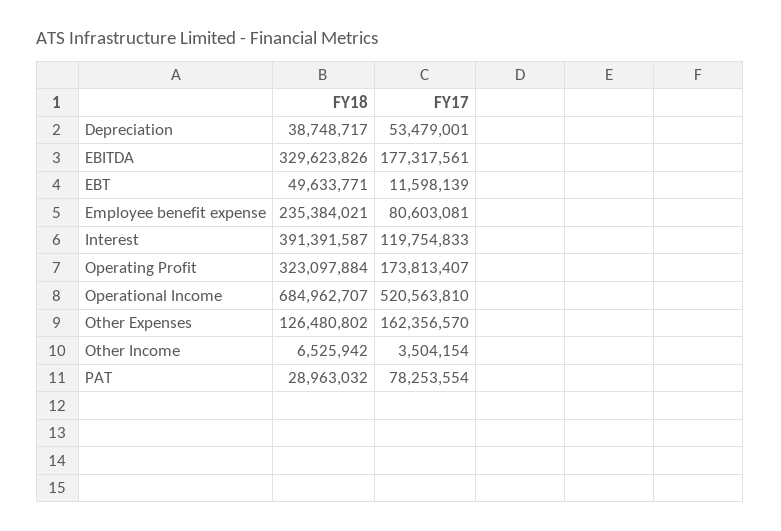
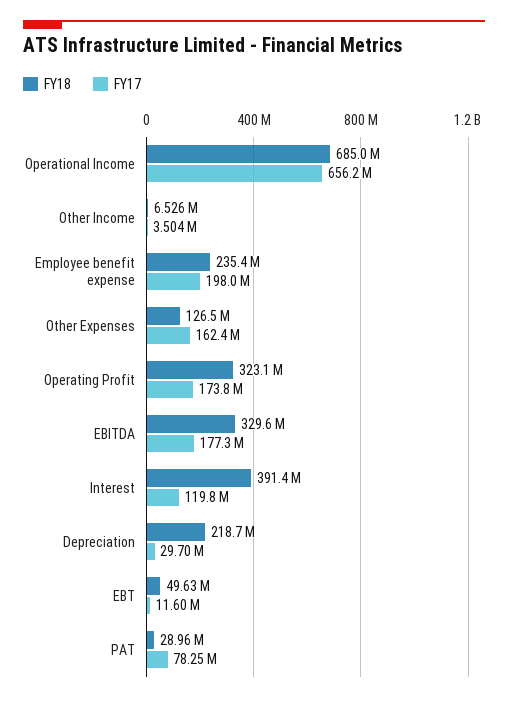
FY18, Depreciation: 38748717 -> 218700000
FY17, Depreciation: 53479001 -> 29700000
FY17, Employee benefit expense: 80603081 -> 198000000
FY17, Operational Income: 520563810 -> 656200000

